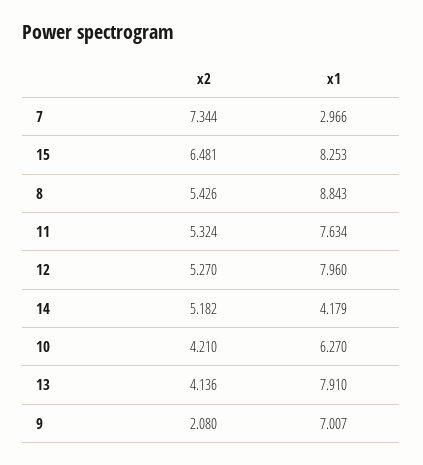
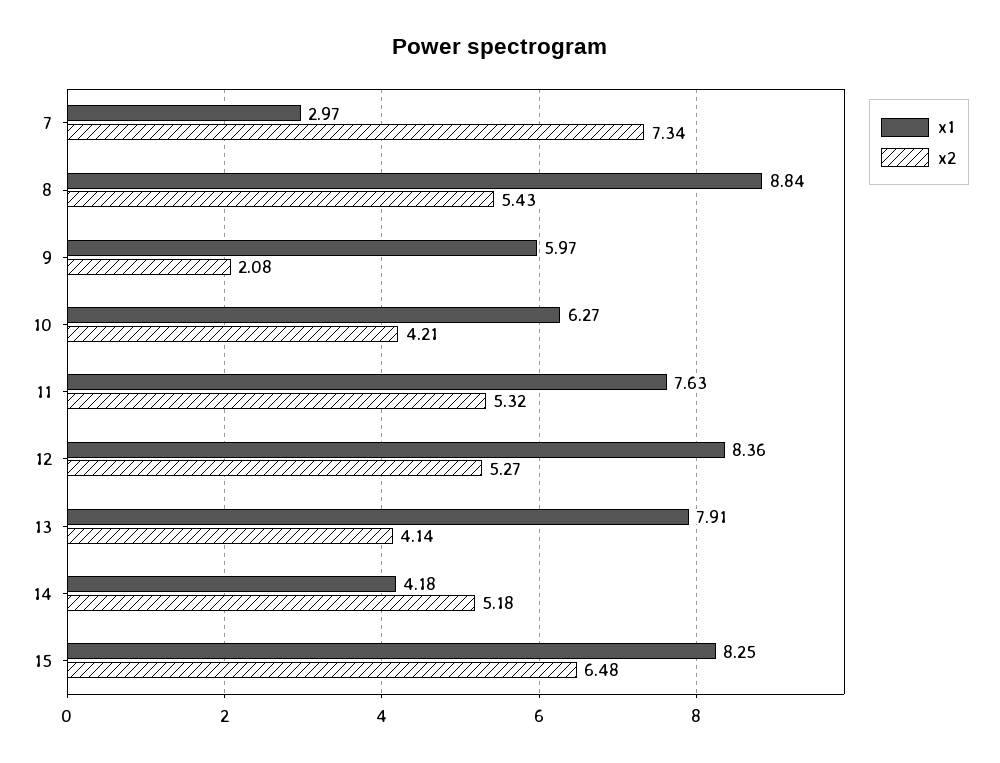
x1, 12: 7.96 -> 8.36
x1, 9: 7.007 -> 5.97

